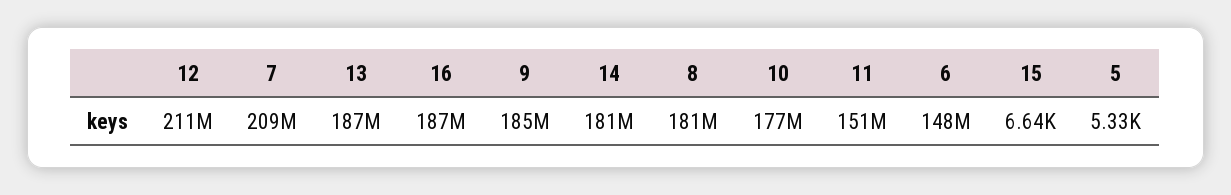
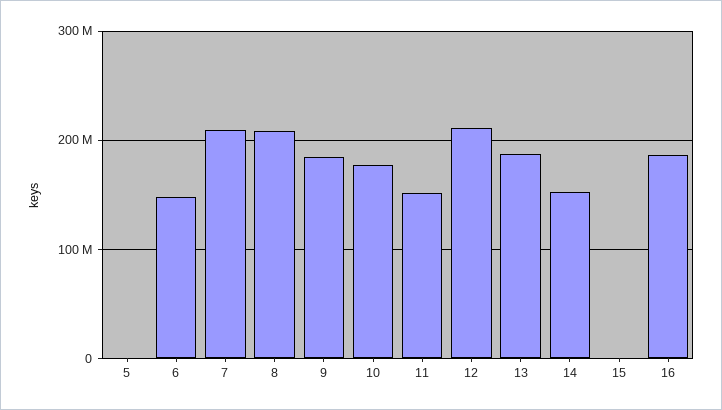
14: 181000000 -> 150000000
8: 181000000 -> 210000000

